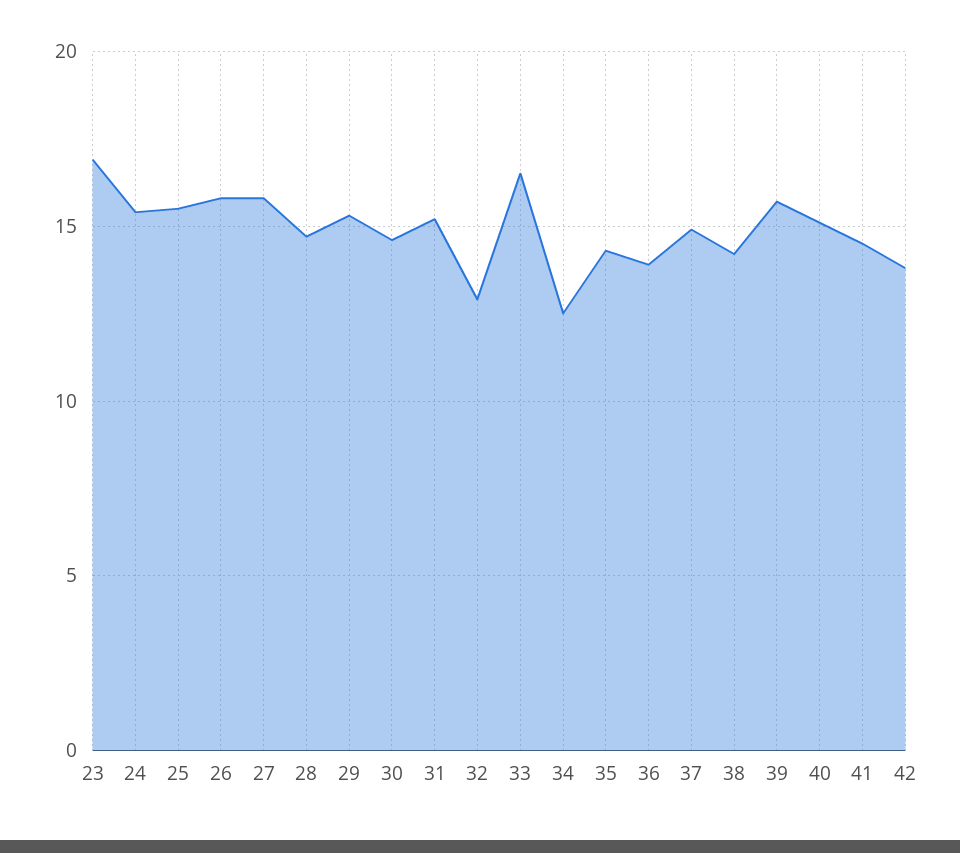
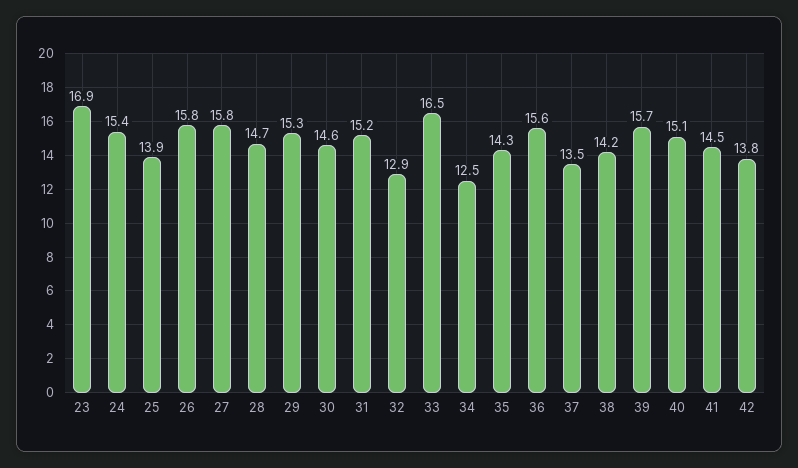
25: 15.5 -> 13.9
36: 14 -> 15.6
37: 15 -> 13.5

